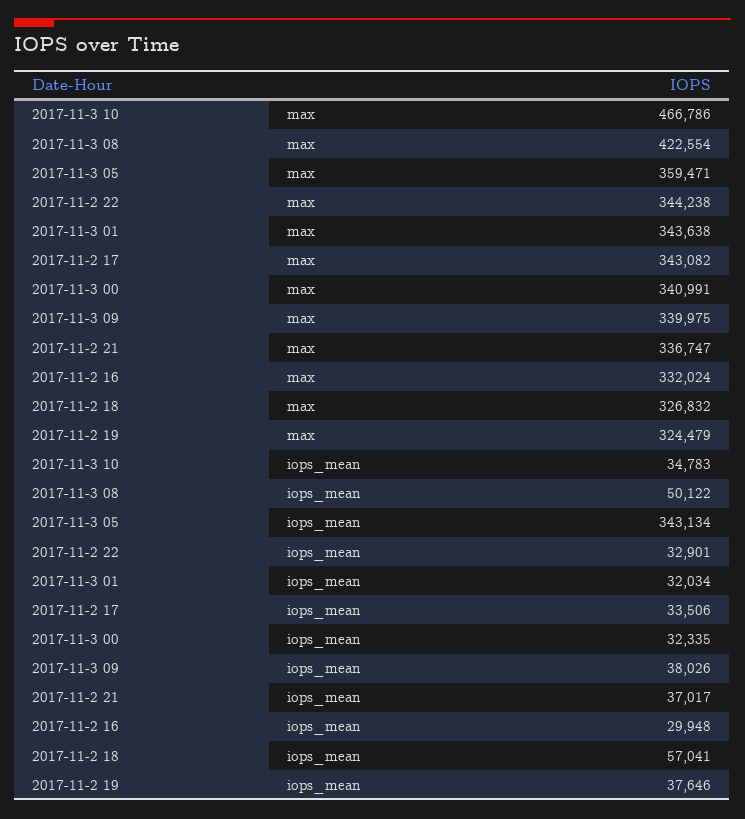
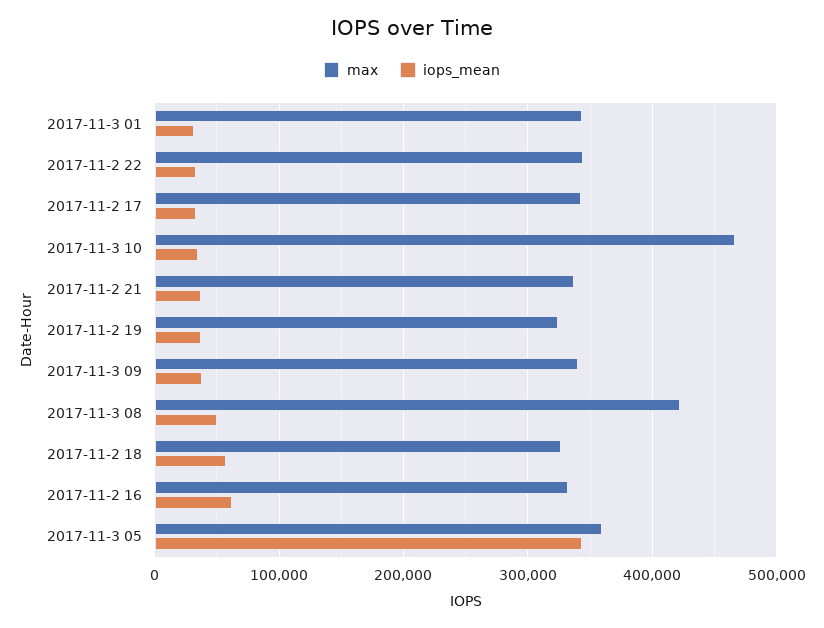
max, 2017-11-3 00: 340991 -> none
iops_mean, 2017-11-3 00: 32335 -> none
iops_mean, 2017-11-2 16: 29948 -> 60000

